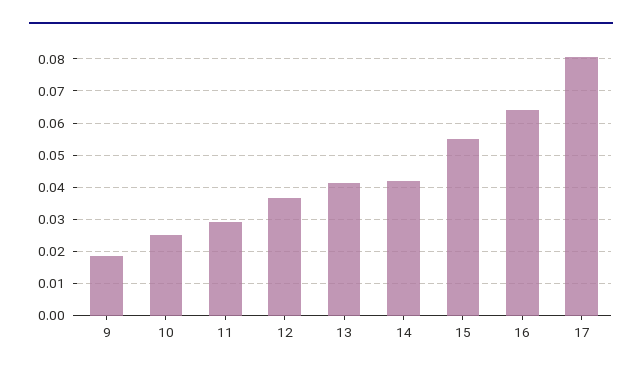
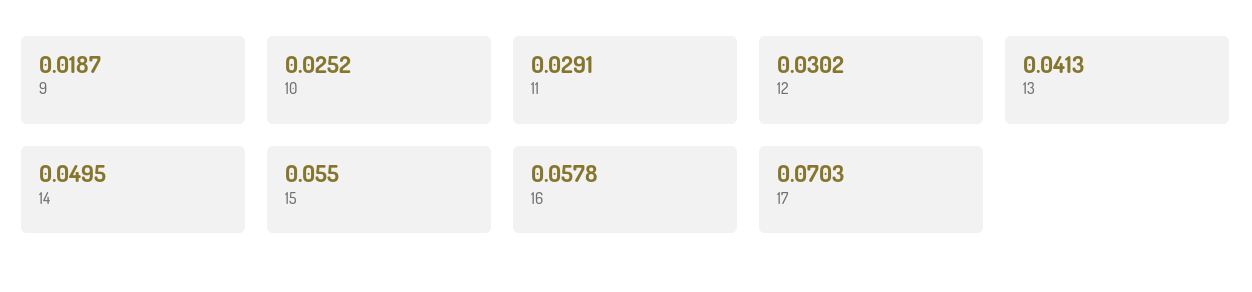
12: 0.036 -> 0.0302
14: 0.042 -> 0.0495
16: 0.064 -> 0.0578
17: 0.08 -> 0.0703

